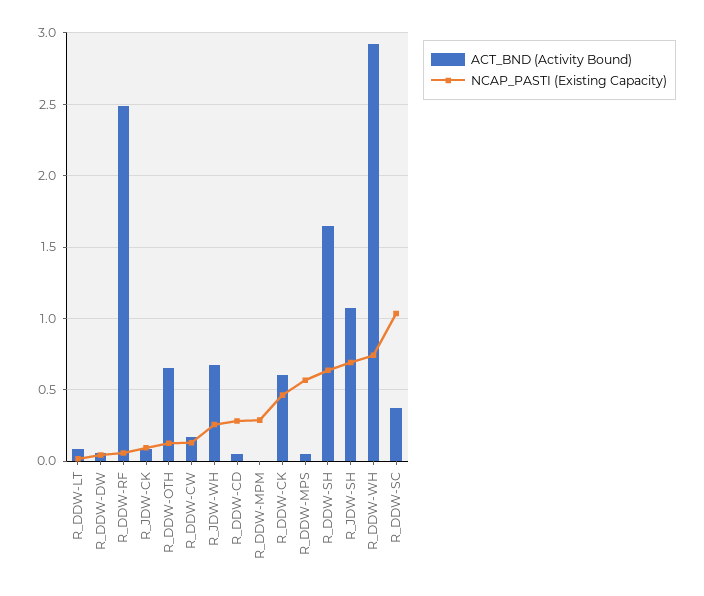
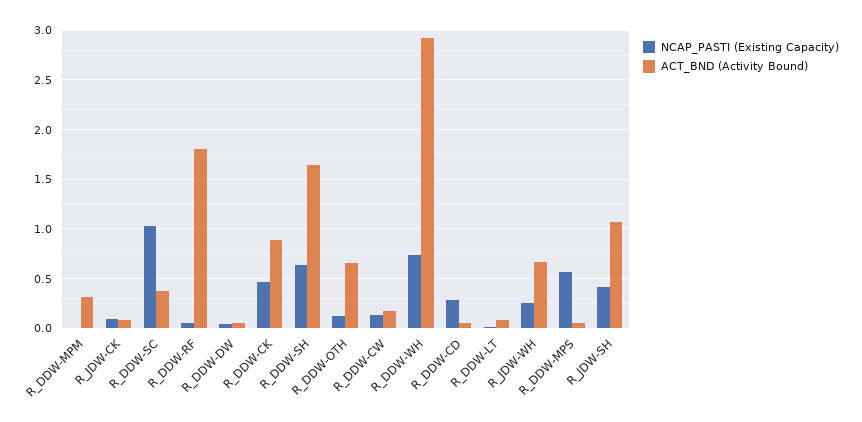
ACT_BND (Activity Bound), R_DDW-RF: 2.5 -> 1.8
ACT_BND (Activity Bound), R_DDW-MPM: 0 -> 0.3
NCAP_PASTI (Existing Capacity), R_DDW-MPM: 0.3 -> 0
ACT_BND (Activity Bound), R_DDW-CK: 0.6 -> 0.9
NCAP_PASTI (Existing Capacity), R_JDW-SH: 0.7 -> 0.4

